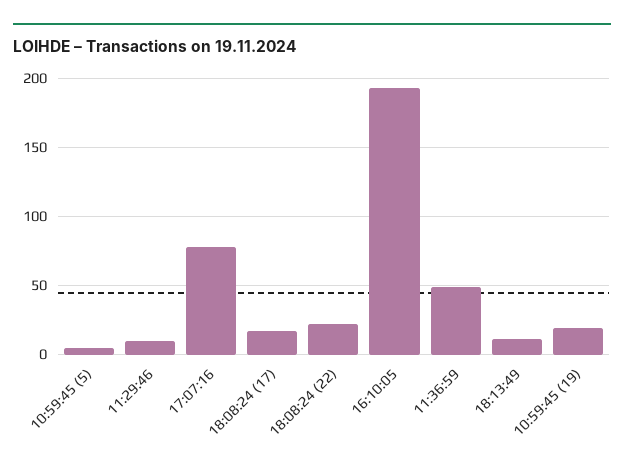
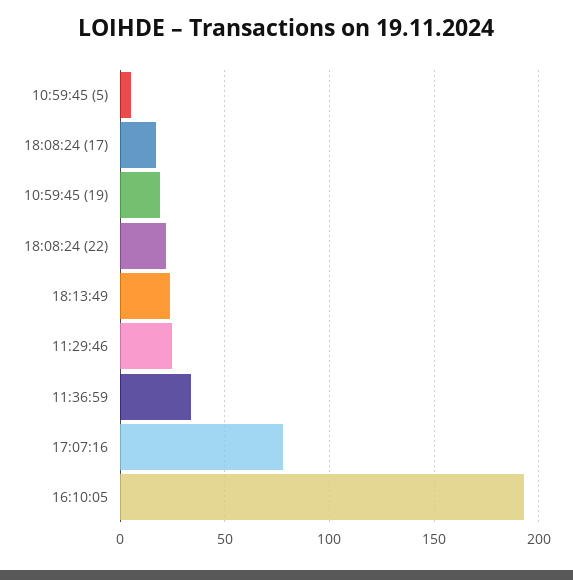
11:29:46: 10 -> 25
11:36:59: 50 -> 35
18:13:49: 10 -> 25

